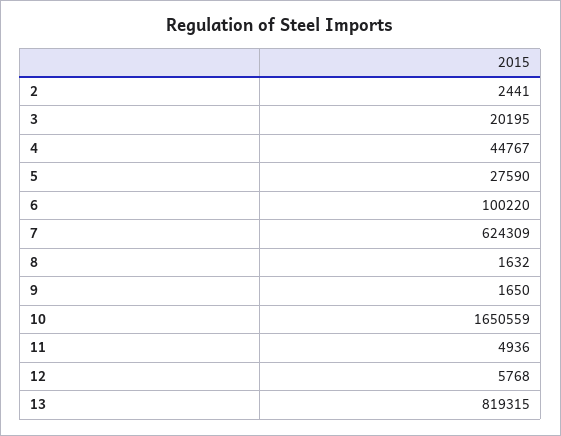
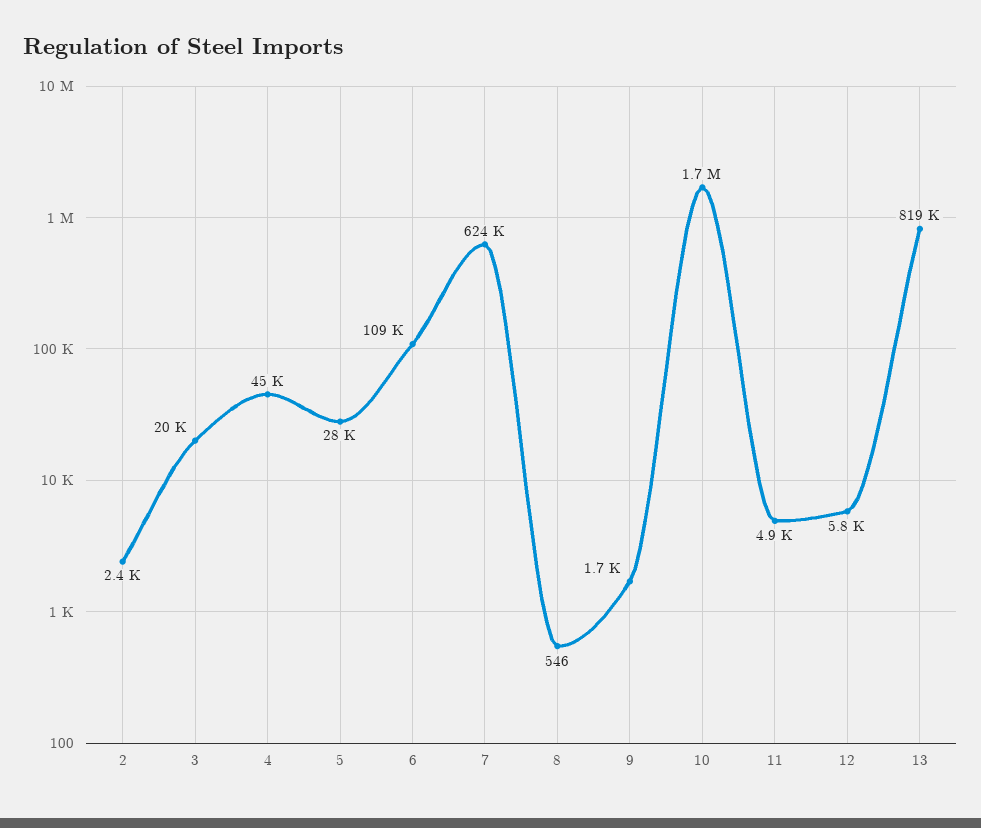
6: 100220 -> 109000
8: 1632 -> 546

